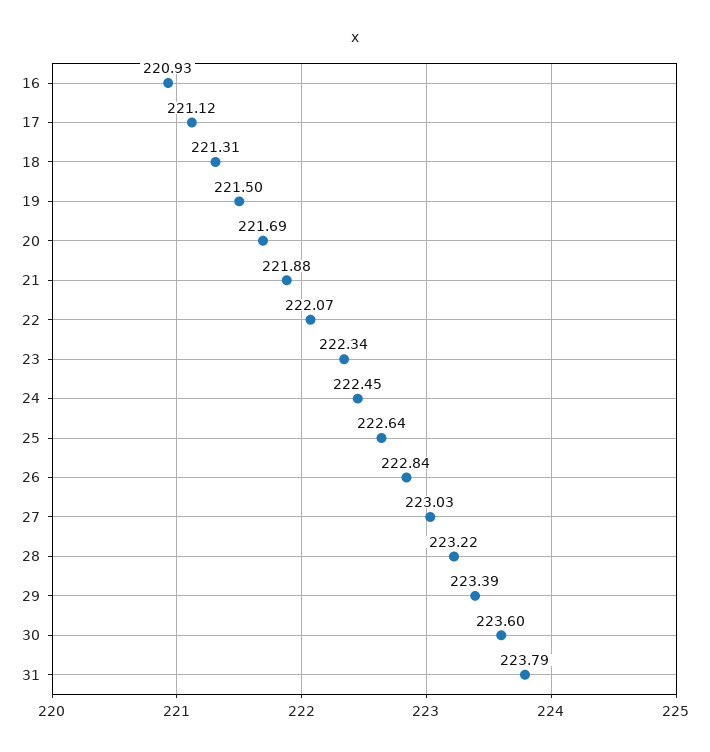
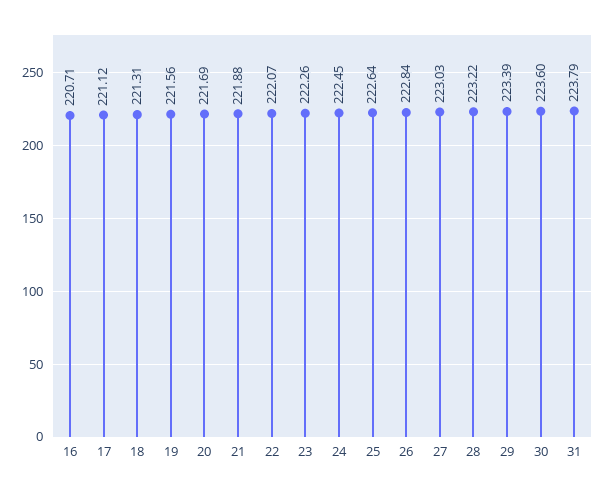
16: 220.93 -> 220.71
19: 221.5 -> 221.56
23: 222.34 -> 222.26

